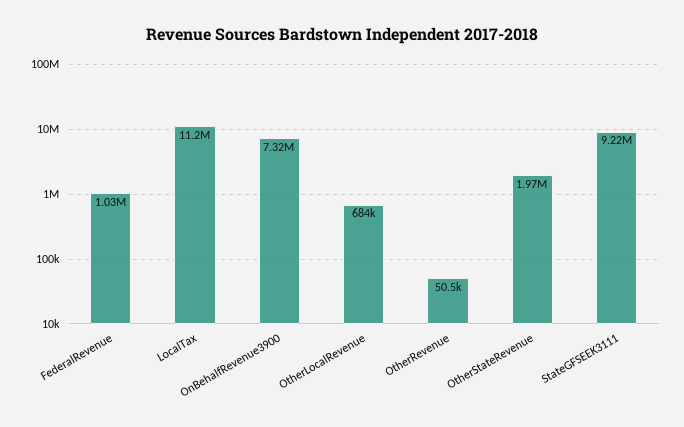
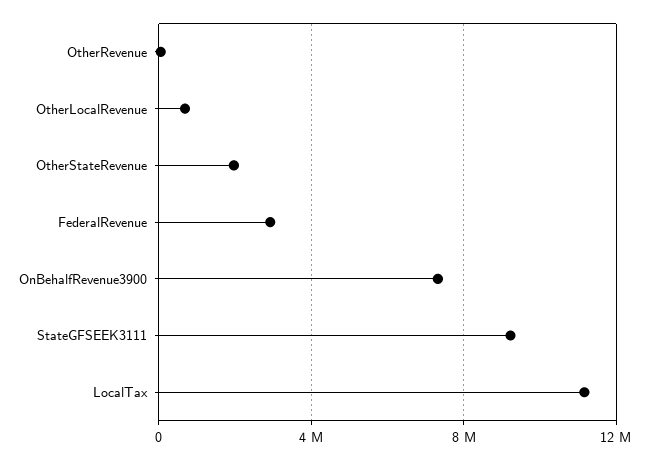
FederalRevenue: 1030000 -> 3000000

